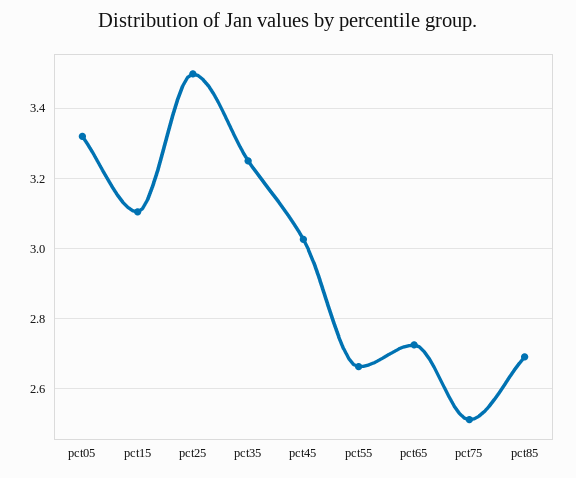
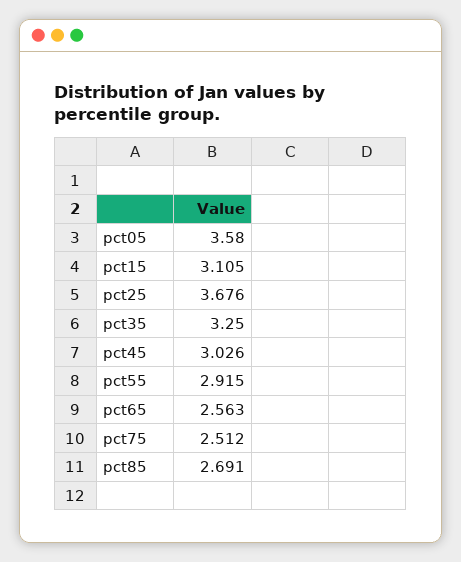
pct05: 3.32 -> 3.58
pct25: 3.5 -> 3.676
pct55: 2.66 -> 2.915
pct65: 2.72 -> 2.563

